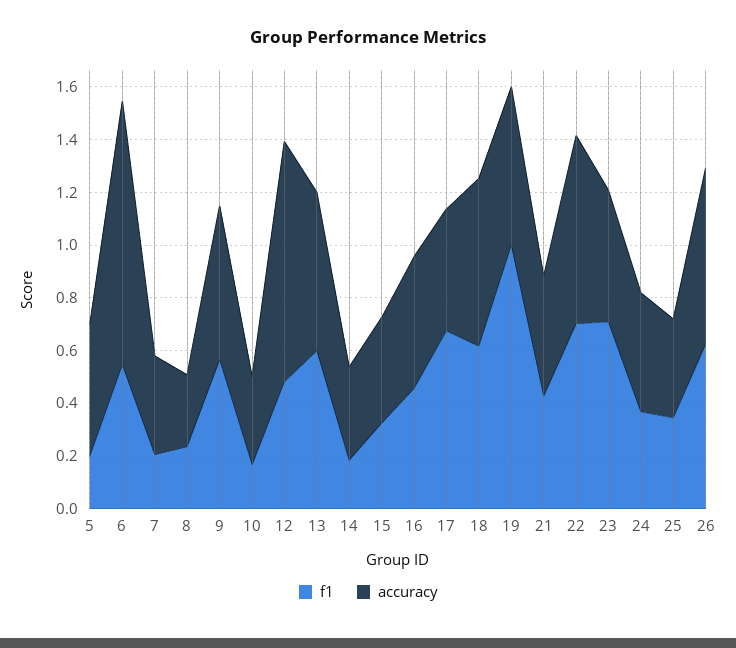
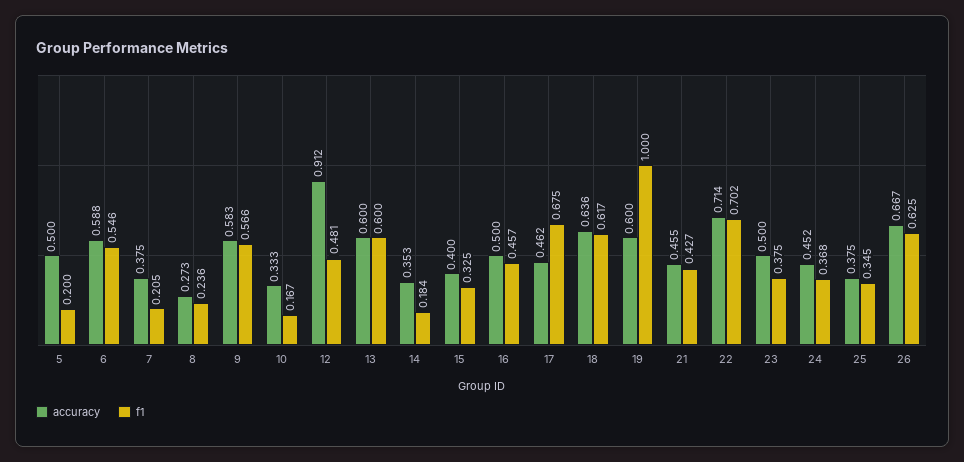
accuracy, 6: 1 -> 0.588
f1, 23: 0.7 -> 0.375

